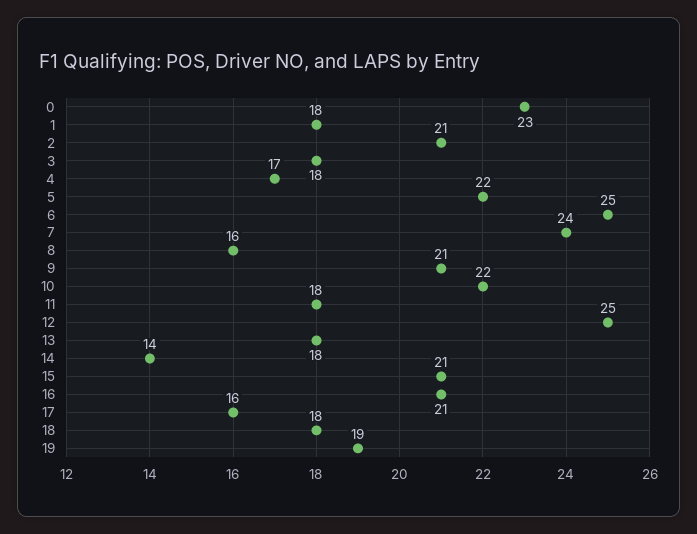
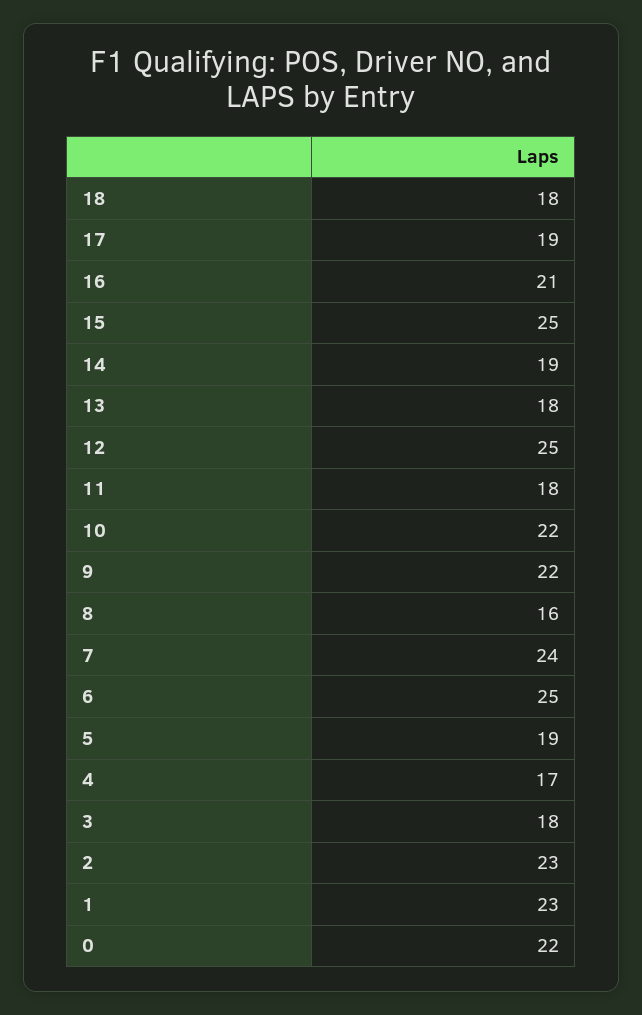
0: 23 -> 22
1: 18 -> 23
2: 21 -> 23
5: 22 -> 19
9: 21 -> 22
14: 14 -> 19
15: 21 -> 25
17: 16 -> 19
19: 19 -> none

